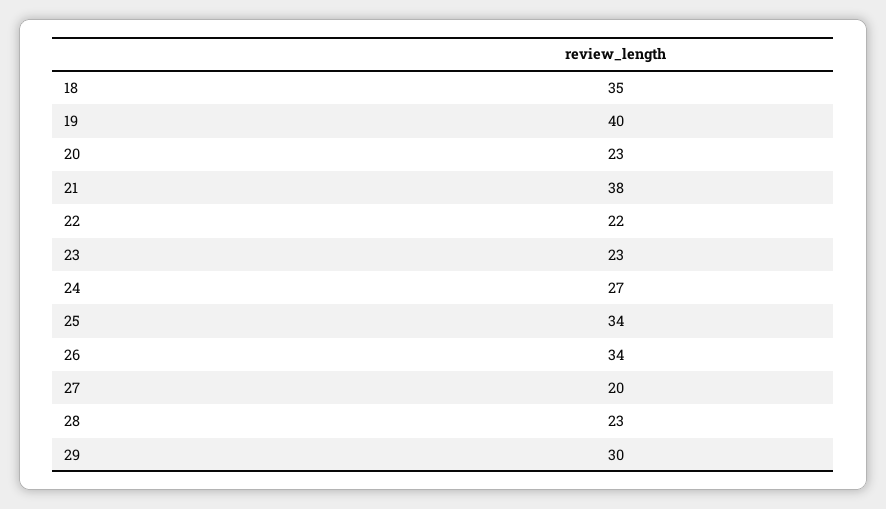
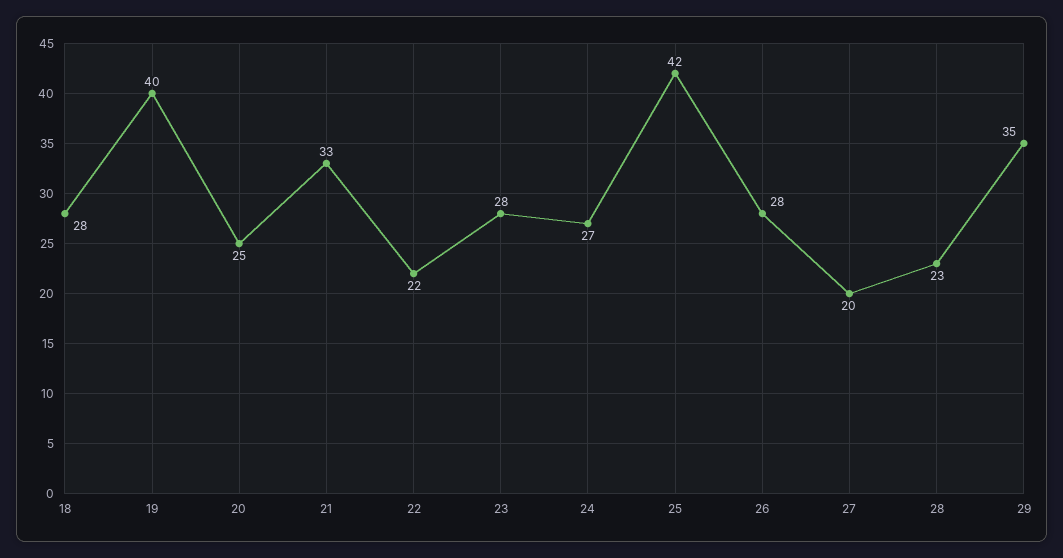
18: 35 -> 28
20: 23 -> 25
21: 38 -> 33
23: 23 -> 28
25: 34 -> 42
26: 34 -> 28
29: 30 -> 35

